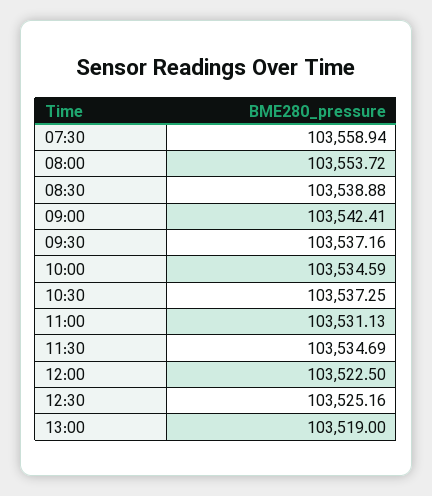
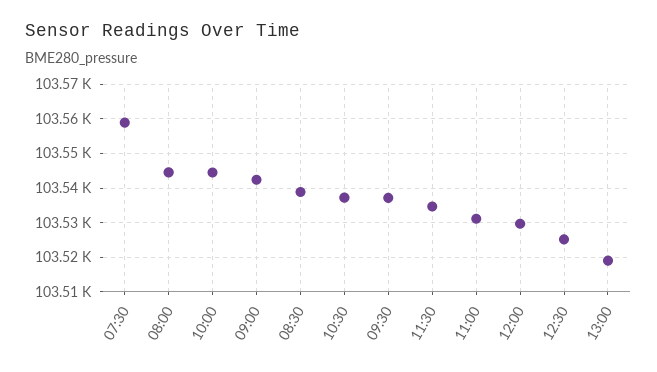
08:00: 103553.72 -> 103544
10:00: 103534.59 -> 103544
12:00: 103522.5 -> 103530

